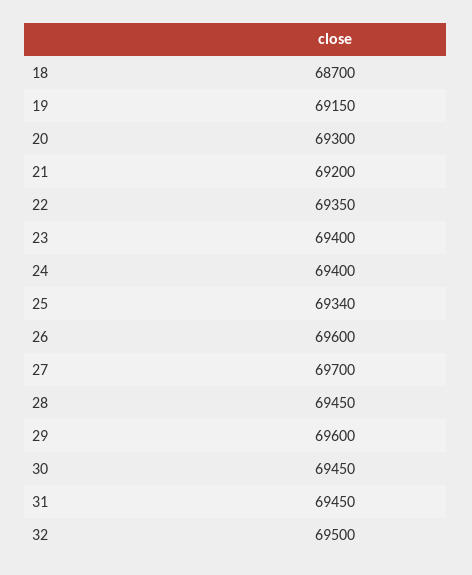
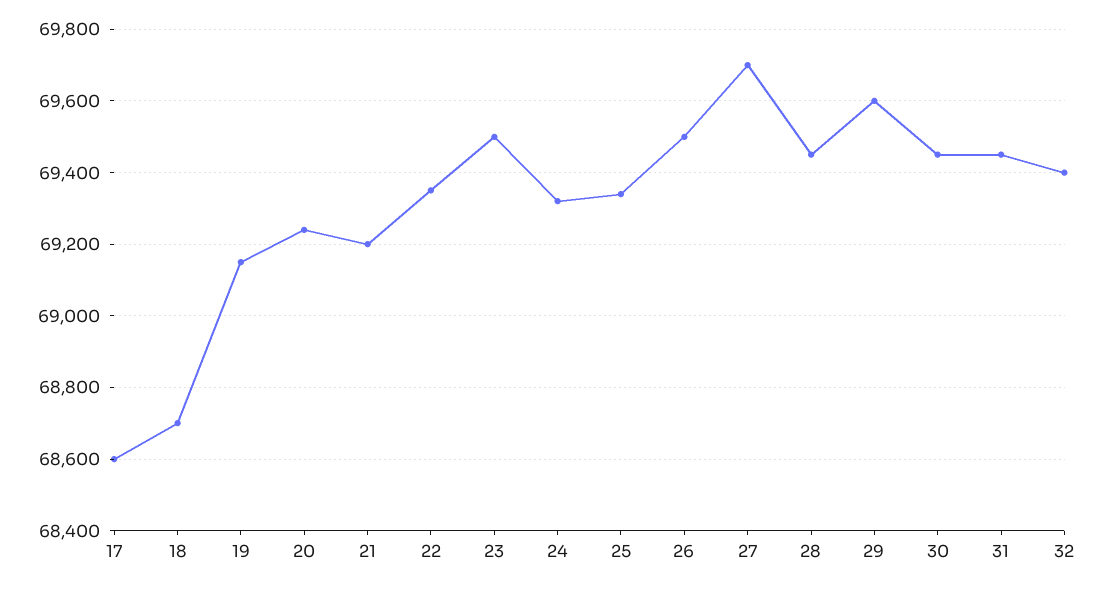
20: 69300 -> 69240
23: 69400 -> 69500
24: 69400 -> 69320
26: 69600 -> 69500
32: 69500 -> 69400
17: none -> 68600

